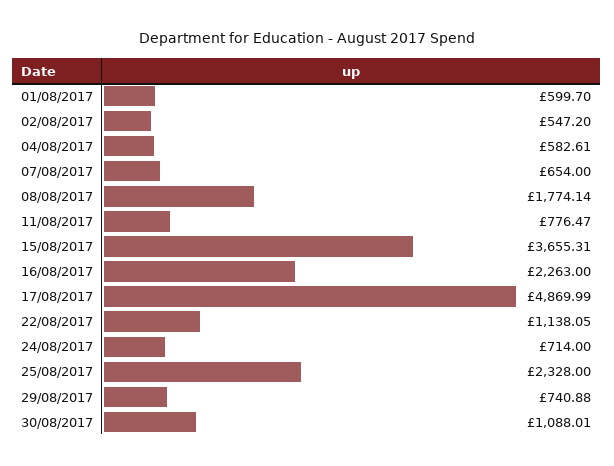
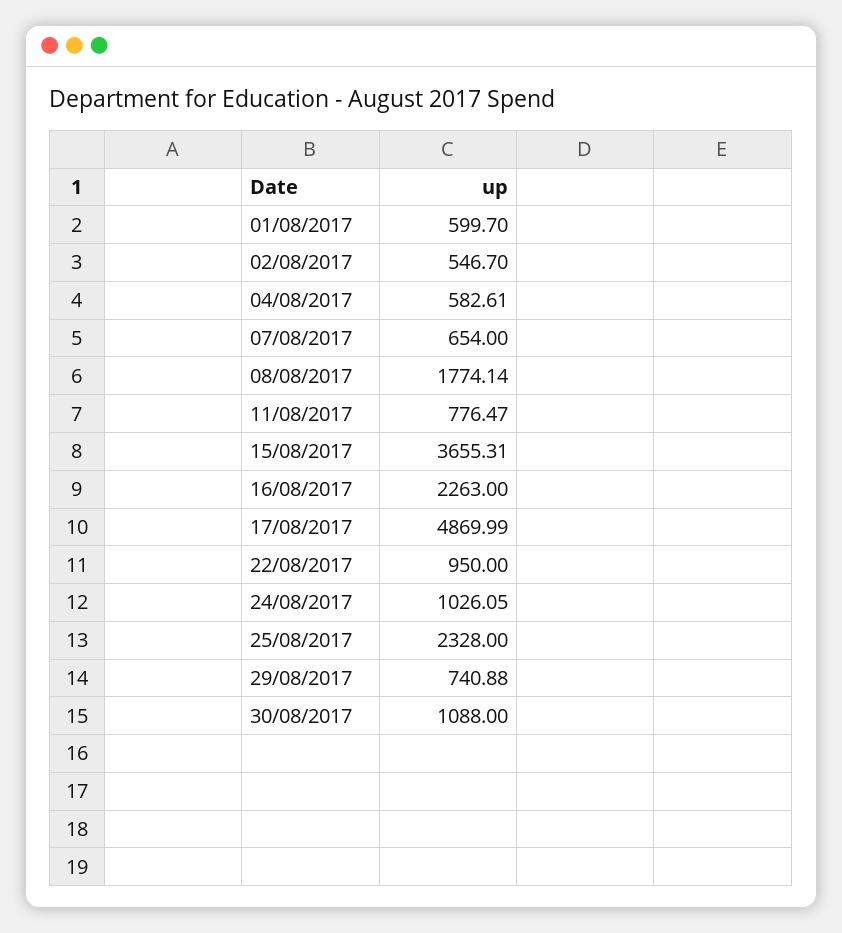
02/08/2017: 547.2 -> 546.7
22/08/2017: 1138.05 -> 950
24/08/2017: 714 -> 1026.05
30/08/2017: 1088.01 -> 1088

